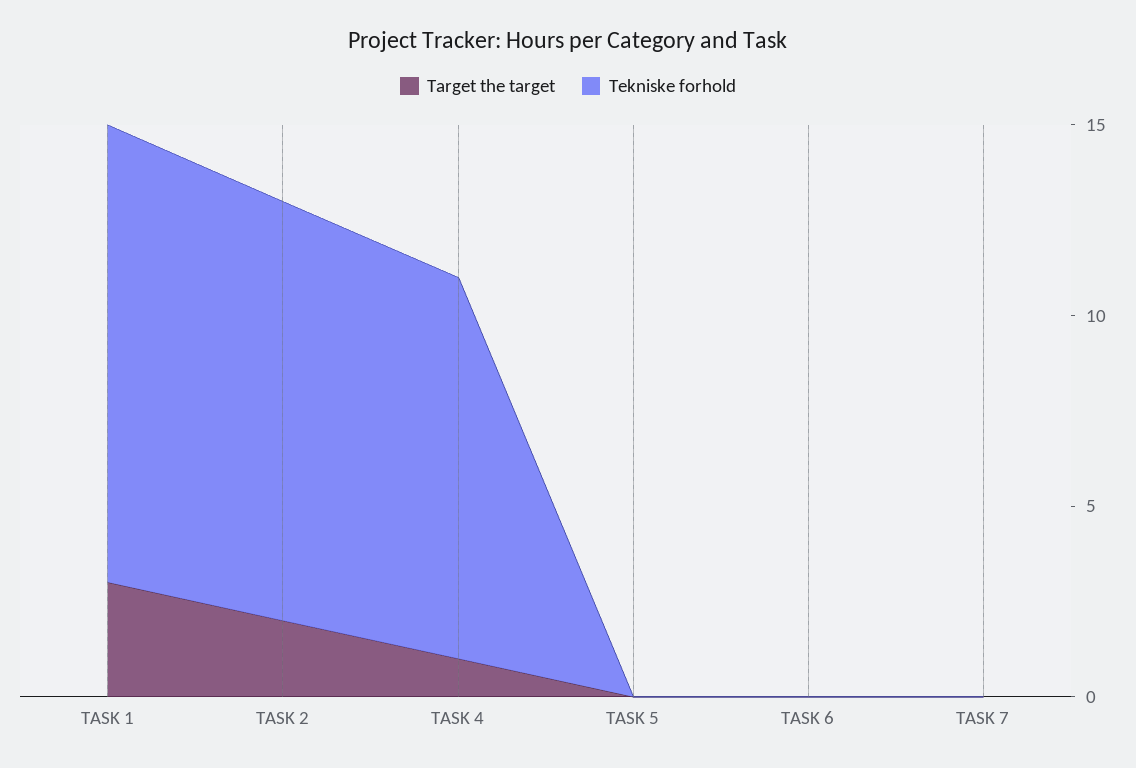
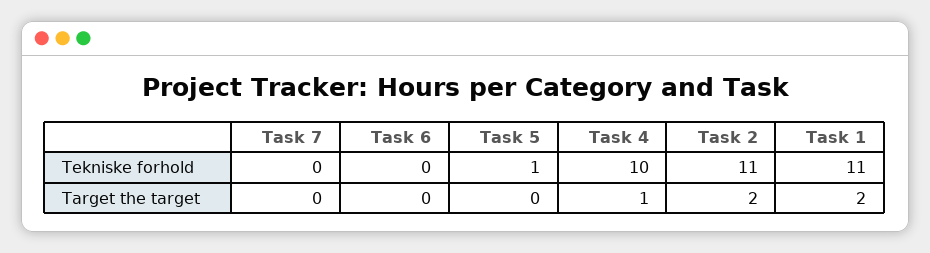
Target the target, TASK 1: 3 -> 2
Tekniske forhold, TASK 1: 12 -> 11
Tekniske forhold, TASK 5: 0 -> 1

